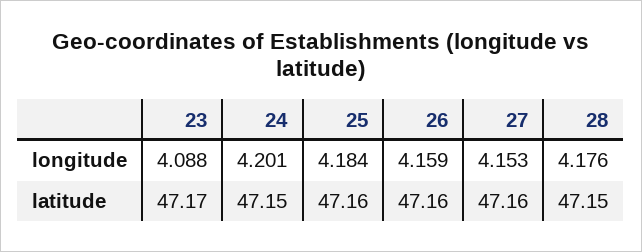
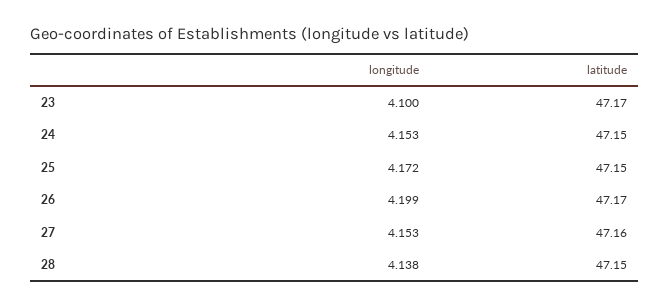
23, longitude: 4.088 -> 4.1
24, longitude: 4.201 -> 4.153
25, longitude: 4.184 -> 4.172
26, longitude: 4.159 -> 4.199
28, longitude: 4.176 -> 4.138
25, latitude: 47.16 -> 47.15
26, latitude: 47.16 -> 47.17

